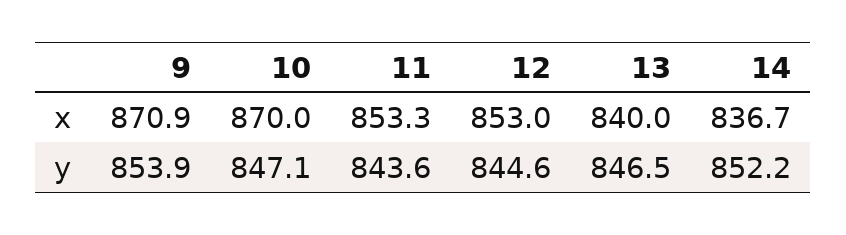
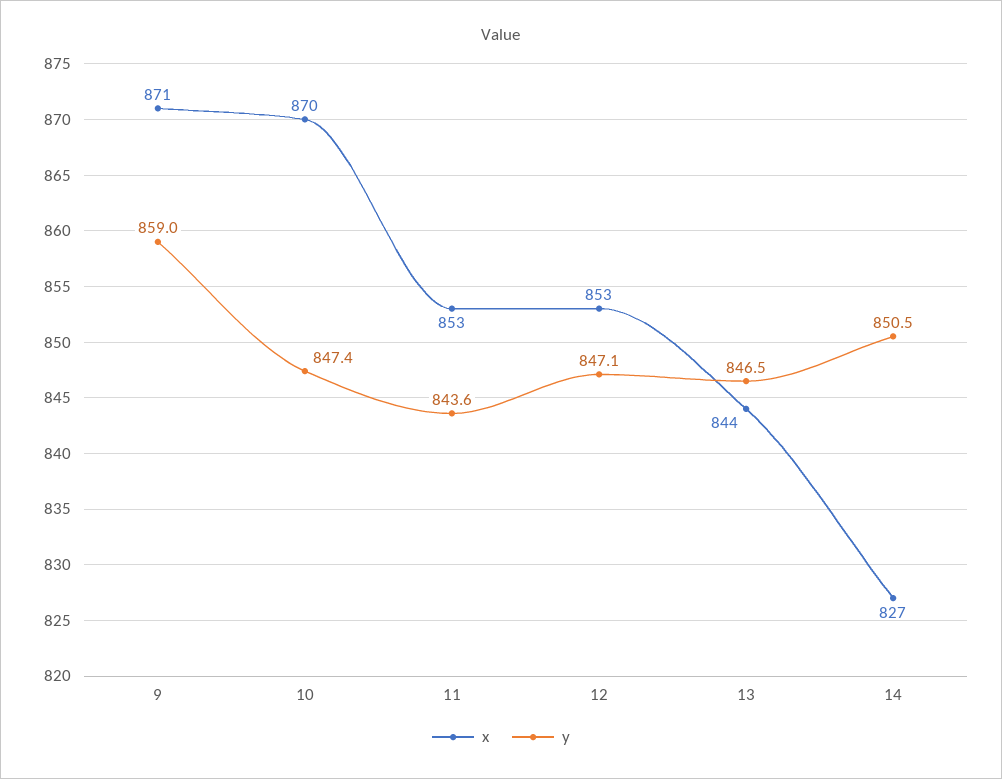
x, 13: 840 -> 844
x, 14: 836.7 -> 827
y, 9: 853.9 -> 859
y, 10: 847.1 -> 847.4
y, 12: 844.6 -> 847.1
y, 14: 852.2 -> 850.5

